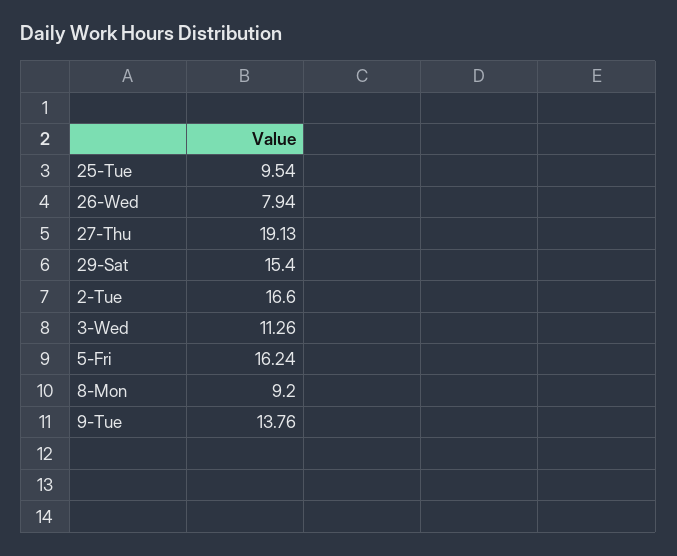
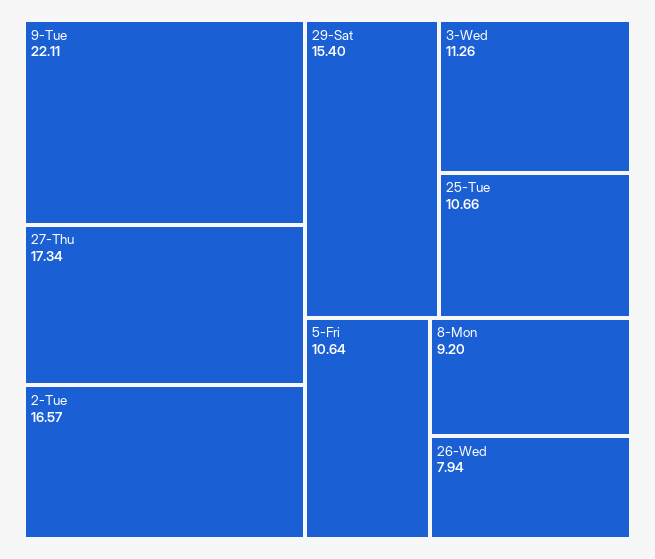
25-Tue: 9.54 -> 10.66
27-Thu: 19.13 -> 17.34
2-Tue: 16.6 -> 16.57
5-Fri: 16.24 -> 10.64
9-Tue: 13.76 -> 22.11

